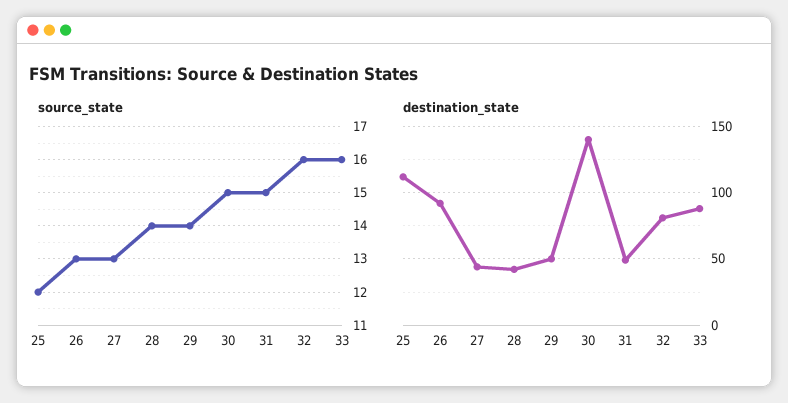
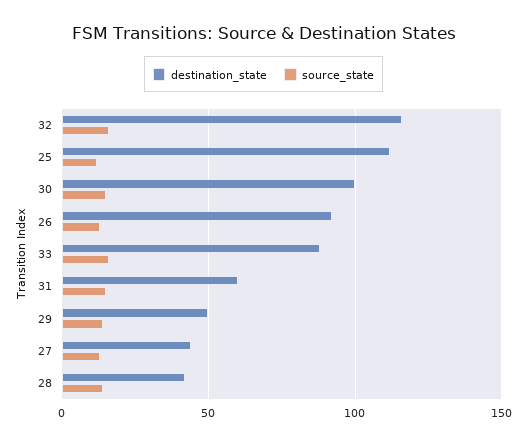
destination_state, 30: 140 -> 100
destination_state, 31: 50 -> 60
destination_state, 32: 80 -> 115

